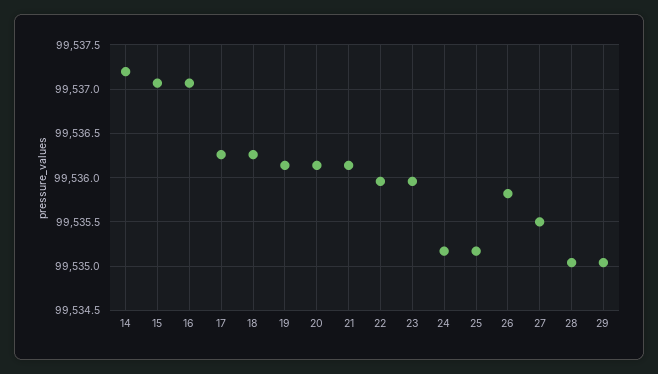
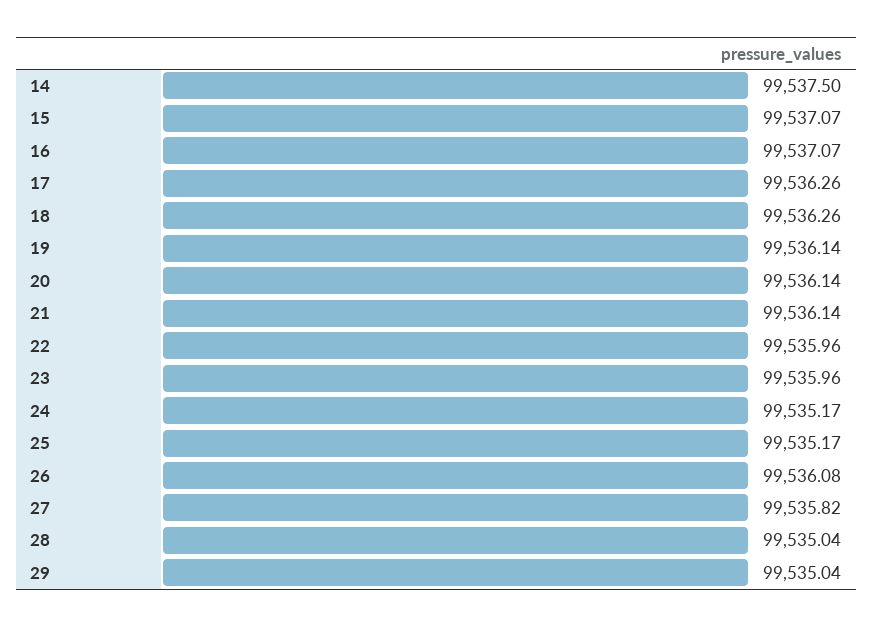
14: 99537.2 -> 99537.5
26: 99535.8 -> 99536.08
27: 99535.5 -> 99535.82

